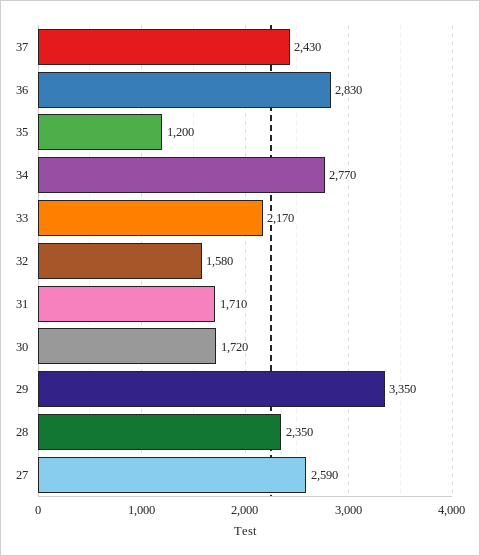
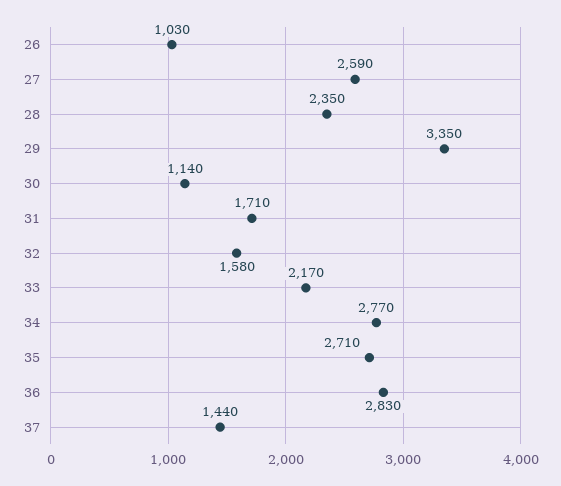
37: 2430 -> 1440
35: 1200 -> 2710
30: 1720 -> 1140
26: none -> 1030

